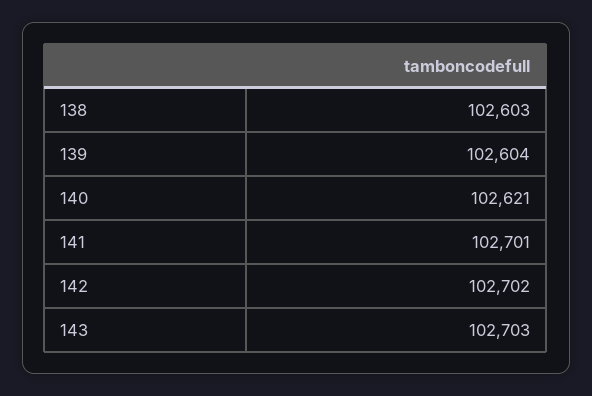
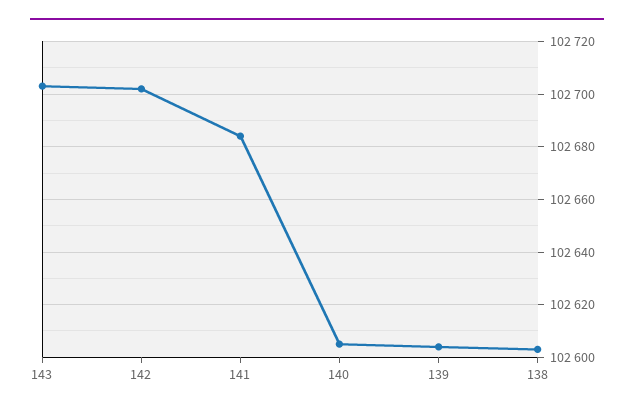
140: 102621 -> 102605
141: 102701 -> 102685

